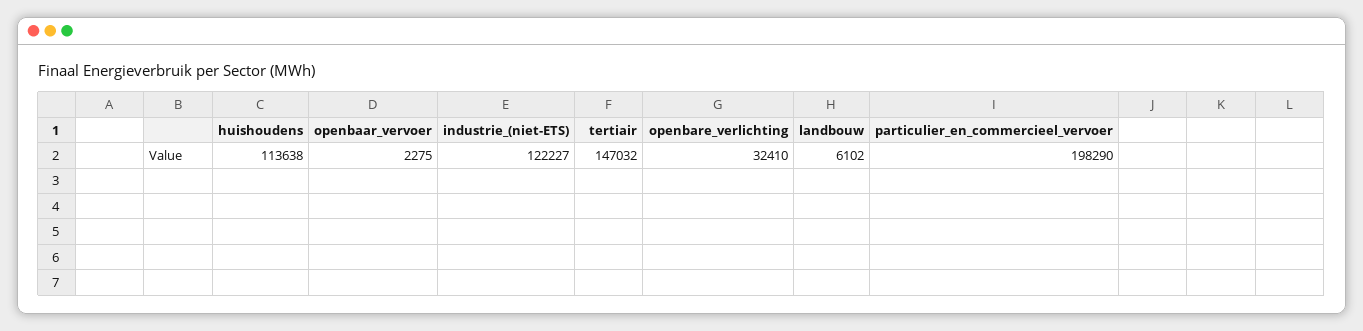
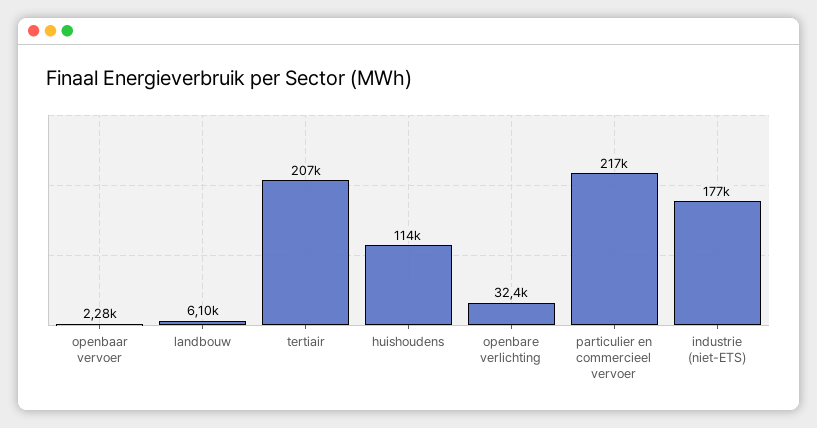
industrie_(niet-ETS): 122227 -> 177000
tertiair: 147032 -> 207000
particulier_en_commercieel_vervoer: 198290 -> 217000

